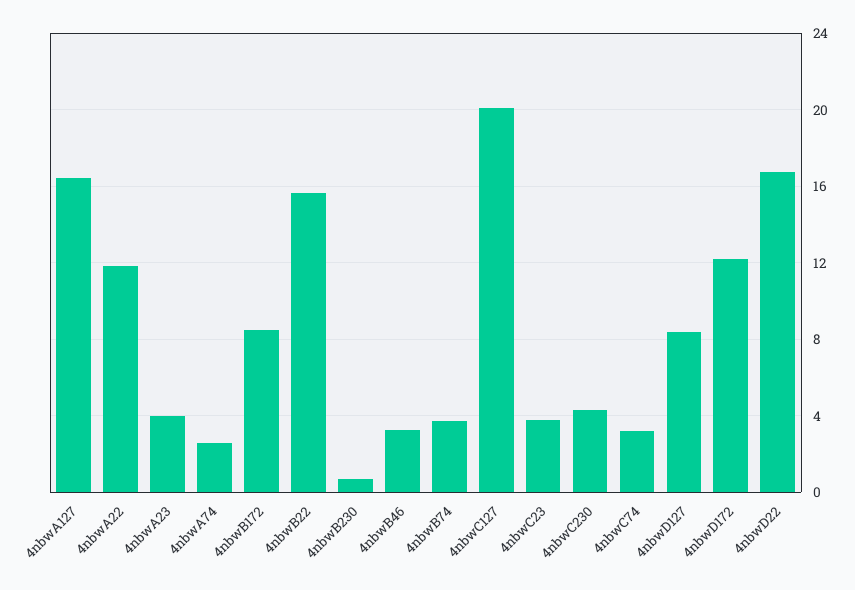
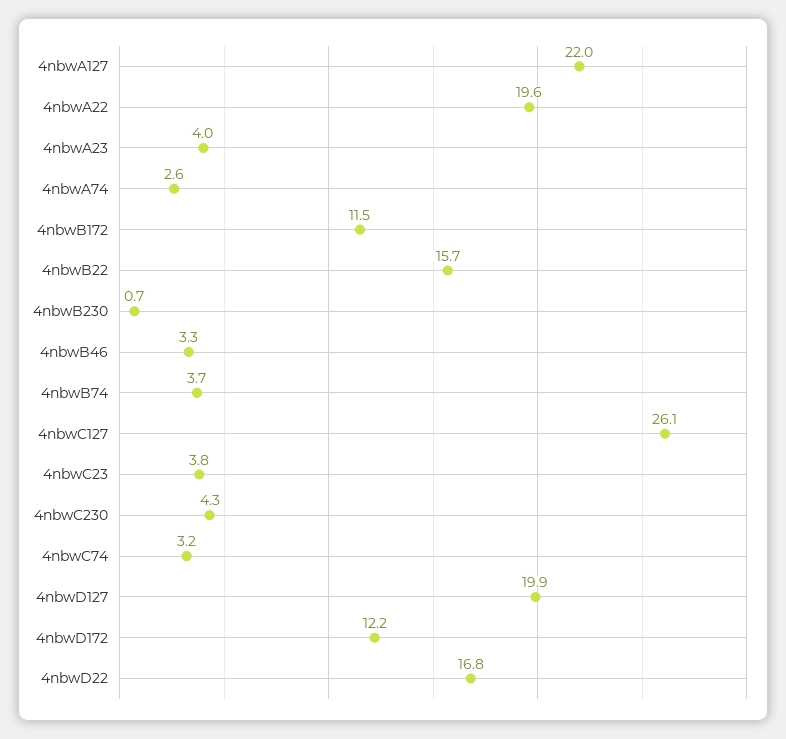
4nbwA127: 16.5 -> 22
4nbwA22: 12 -> 19.6
4nbwB172: 8.5 -> 11.5
4nbwC127: 20 -> 26.1
4nbwD127: 8.5 -> 19.9

